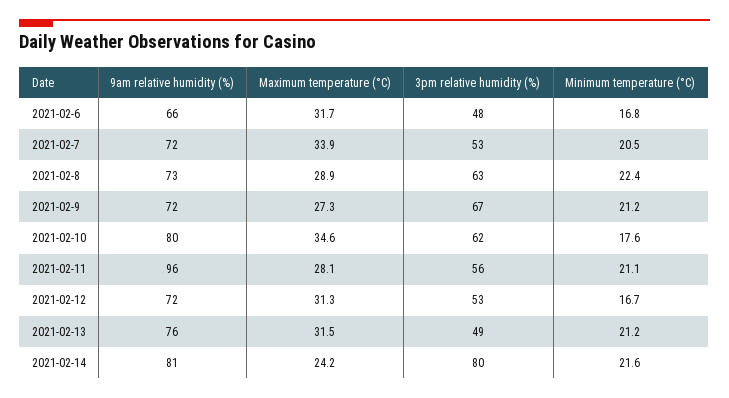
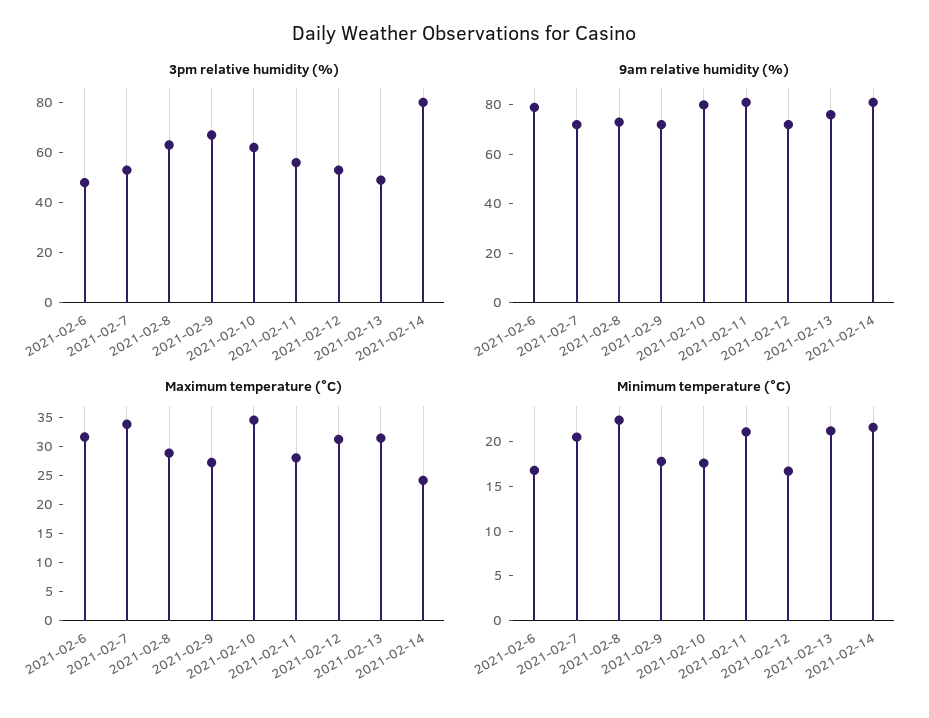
9am relative humidity (%), 2021-02-6: 66 -> 80
Minimum temperature (°C), 2021-02-9: 21.2 -> 18
9am relative humidity (%), 2021-02-11: 96 -> 80

